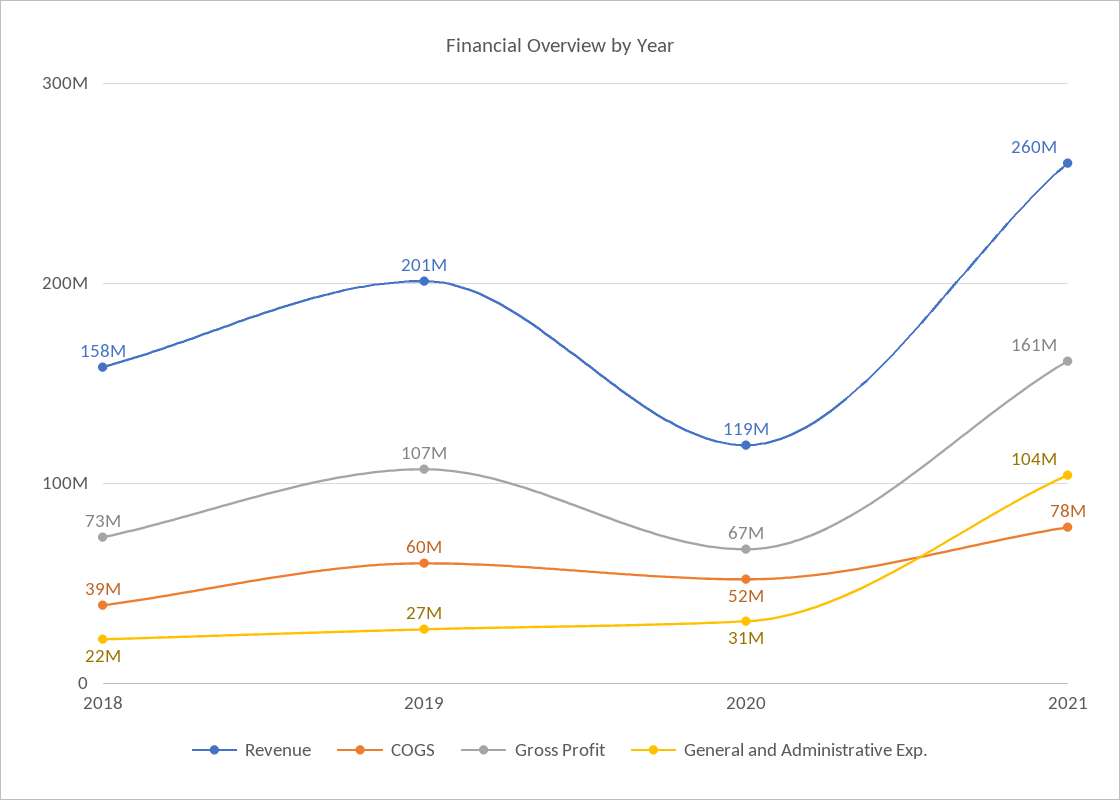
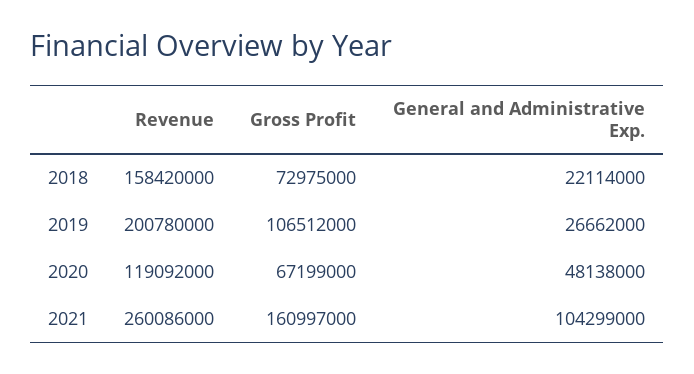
COGS, 2018: 39000000 -> none
COGS, 2019: 60000000 -> none
COGS, 2020: 52000000 -> none
General and Administrative Exp., 2020: 31000000 -> 48138000
COGS, 2021: 78000000 -> none

